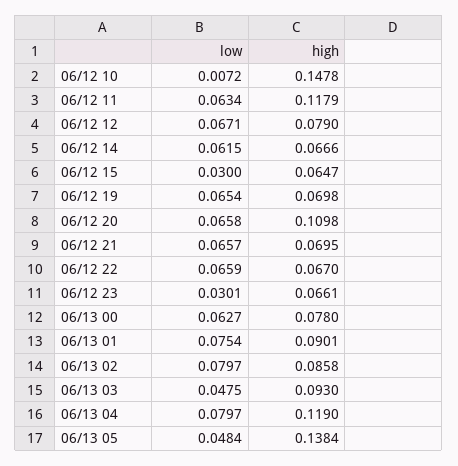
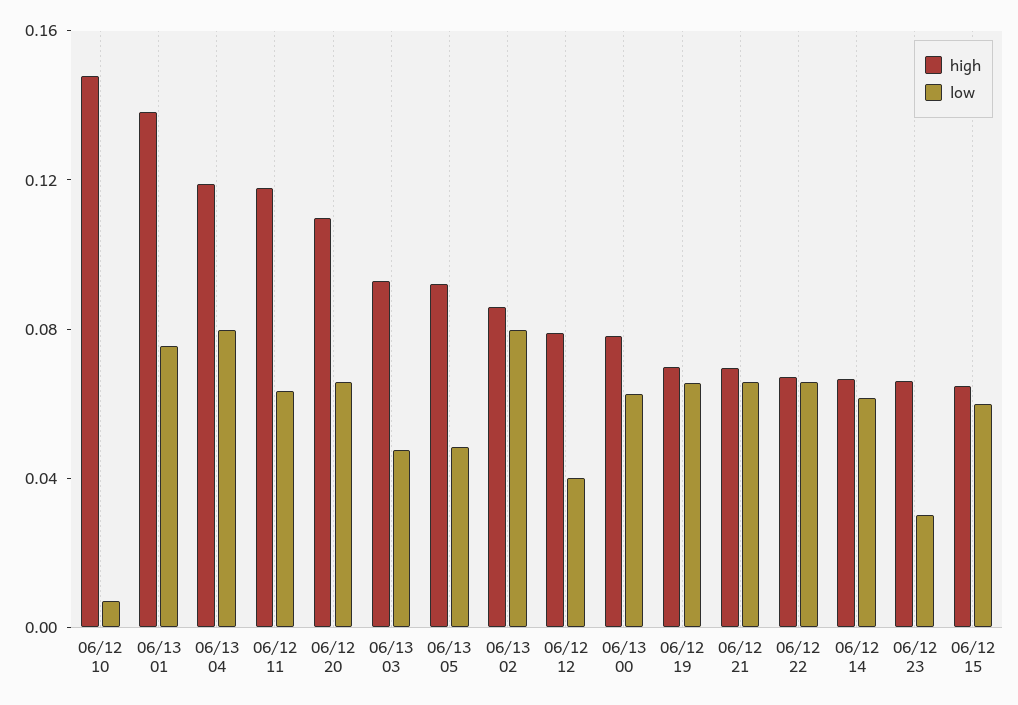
low, 06/12 12: 0.0671 -> 0.04
low, 06/12 15: 0.03 -> 0.06
high, 06/13 01: 0.0901 -> 0.14
high, 06/13 05: 0.1384 -> 0.09

